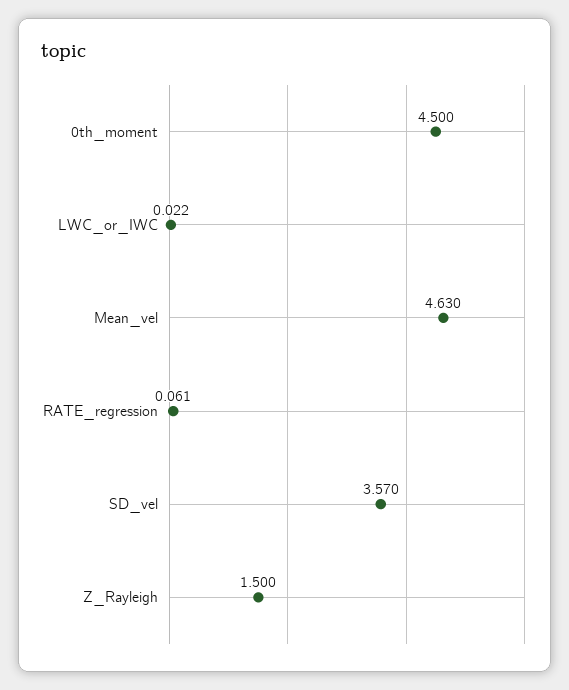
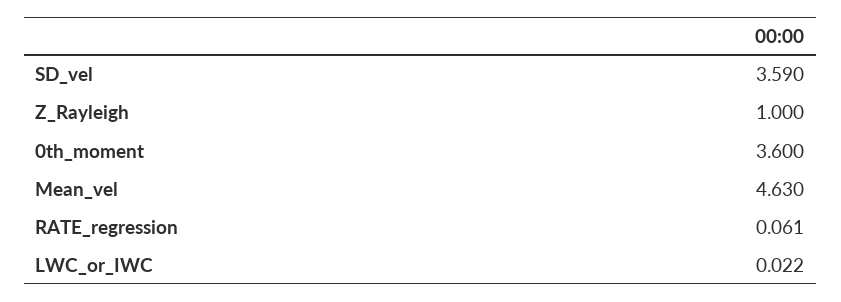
0th_moment: 4.5 -> 3.6
SD_vel: 3.57 -> 3.59
Z_Rayleigh: 1.5 -> 1

